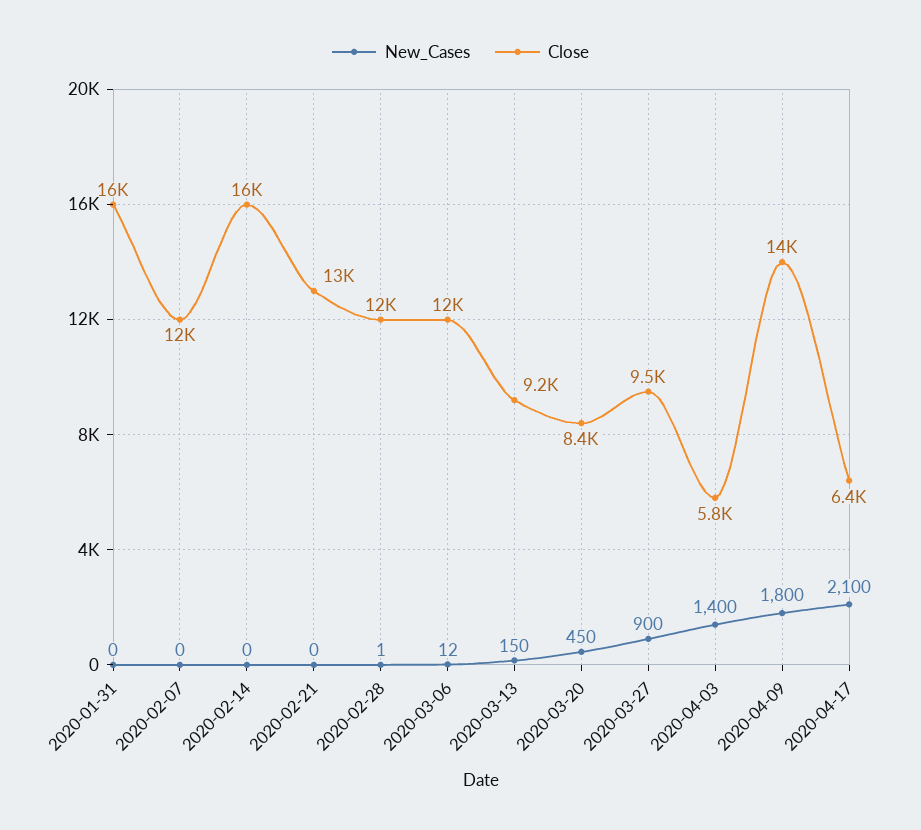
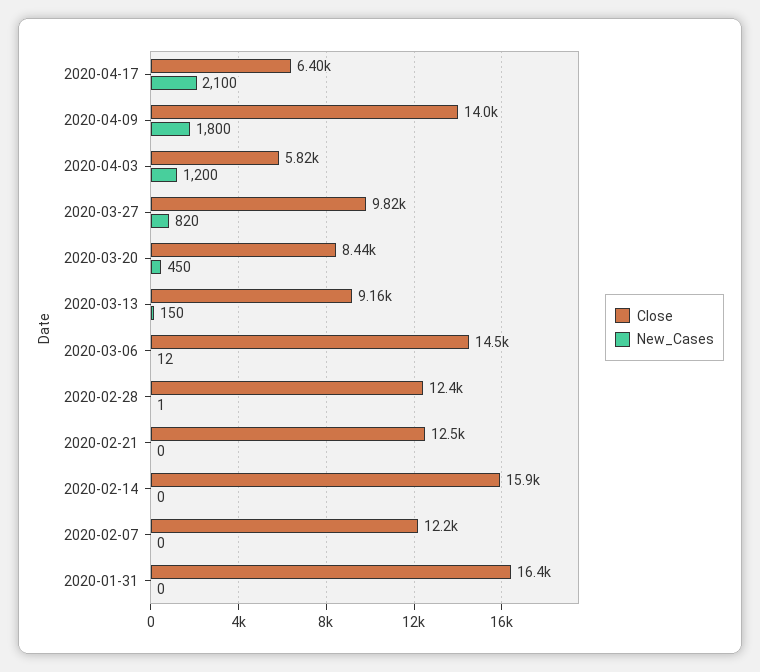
Close, 2020-03-06: 12000 -> 14500
New_Cases, 2020-03-27: 900 -> 820
Close, 2020-03-27: 9500 -> 9820
New_Cases, 2020-04-03: 1400 -> 1200

